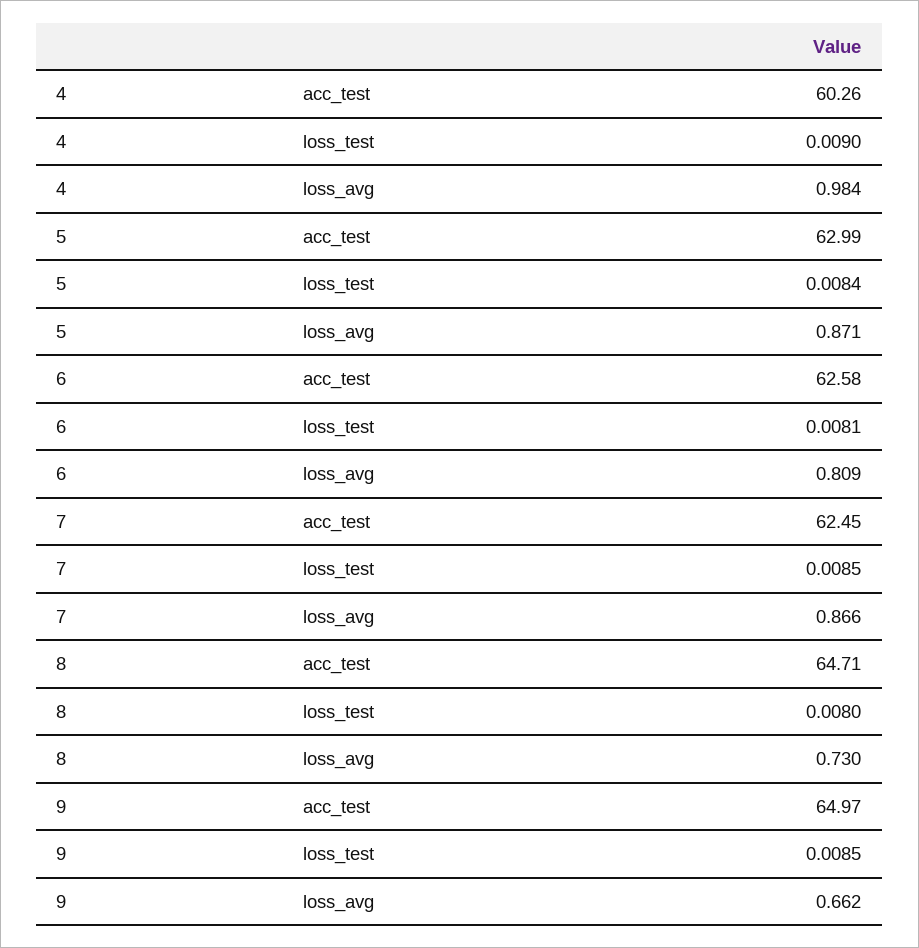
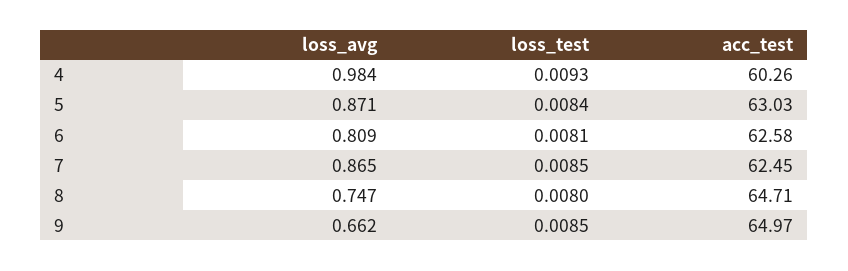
4, loss_test: 0.009 -> 0.0093
5, acc_test: 62.99 -> 63.03
7, loss_avg: 0.866 -> 0.865
8, loss_avg: 0.73 -> 0.747

